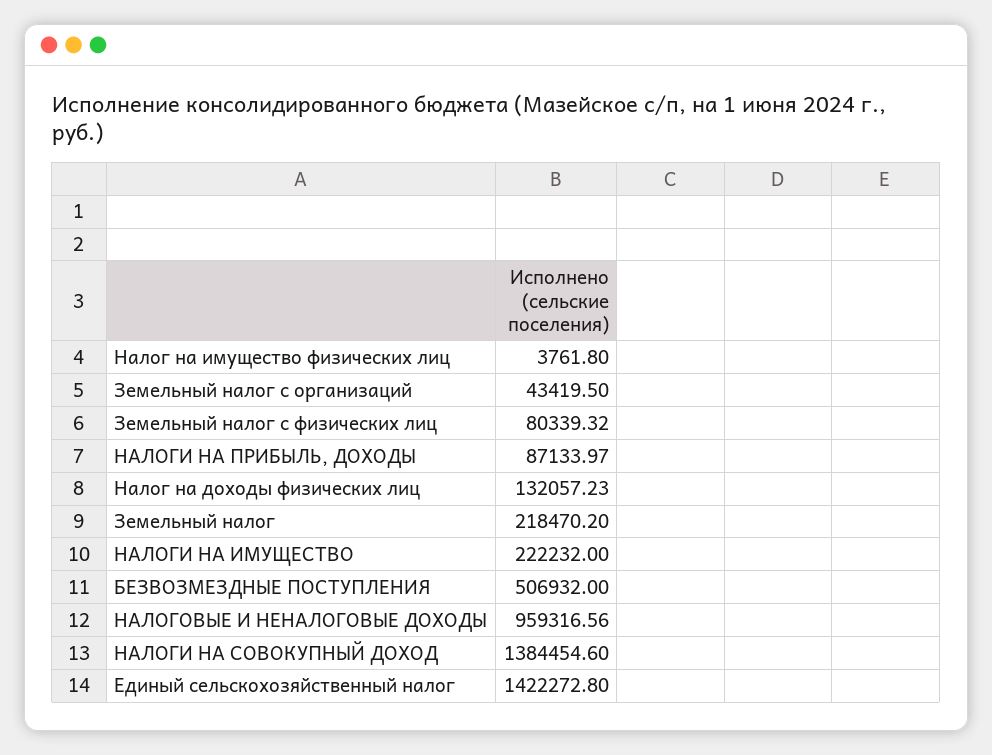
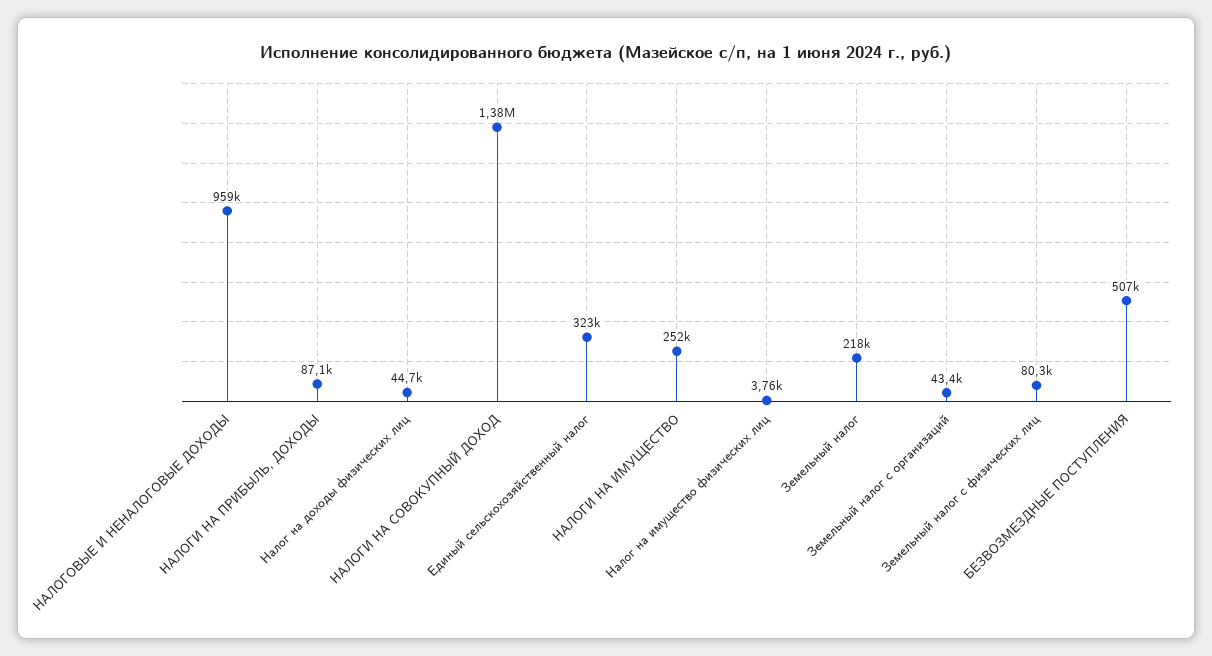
Налог на доходы физических лиц: 132057.23 -> 44700
НАЛОГИ НА ИМУЩЕСТВО: 222232 -> 252000
Единый сельскохозяйственный налог: 1422272.8 -> 323000

